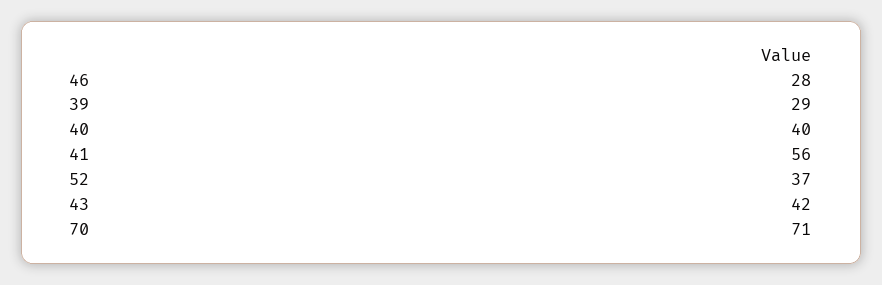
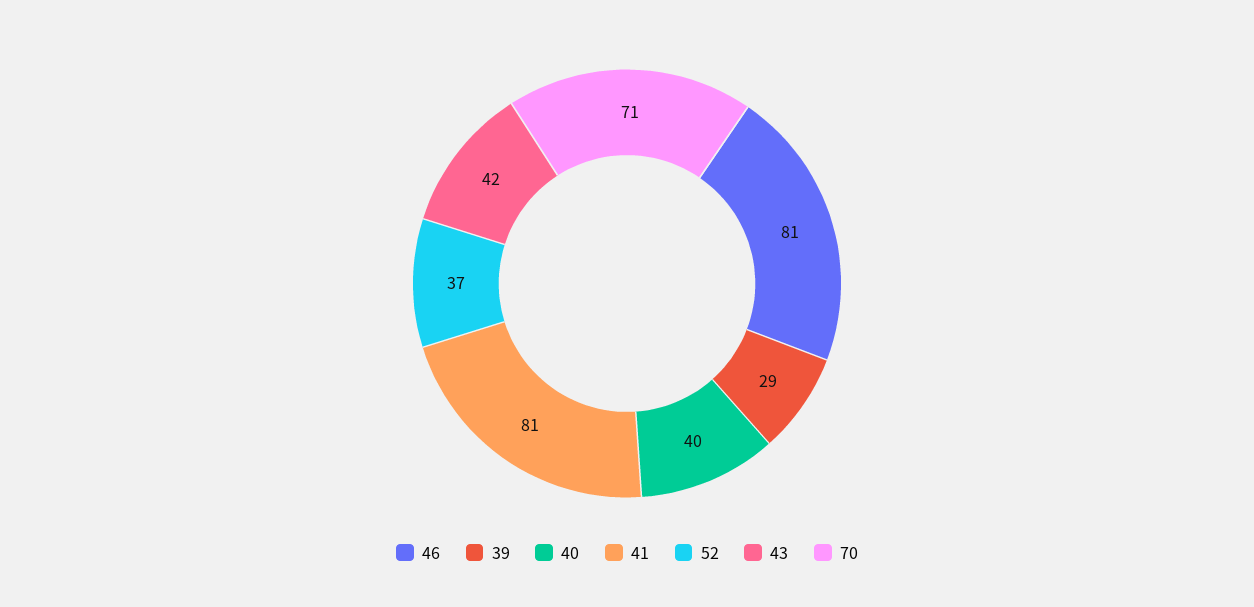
46: 28 -> 81
41: 56 -> 81

